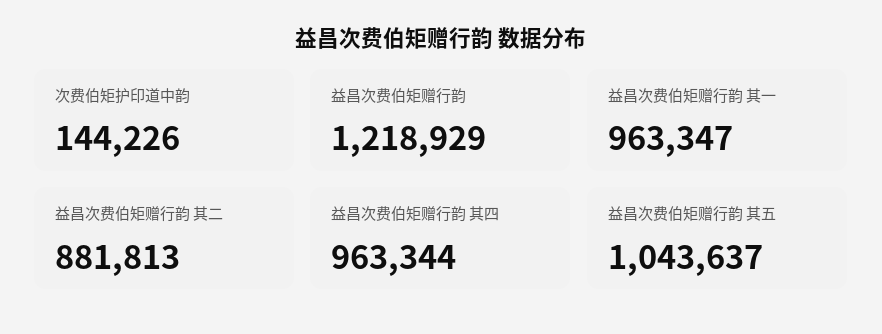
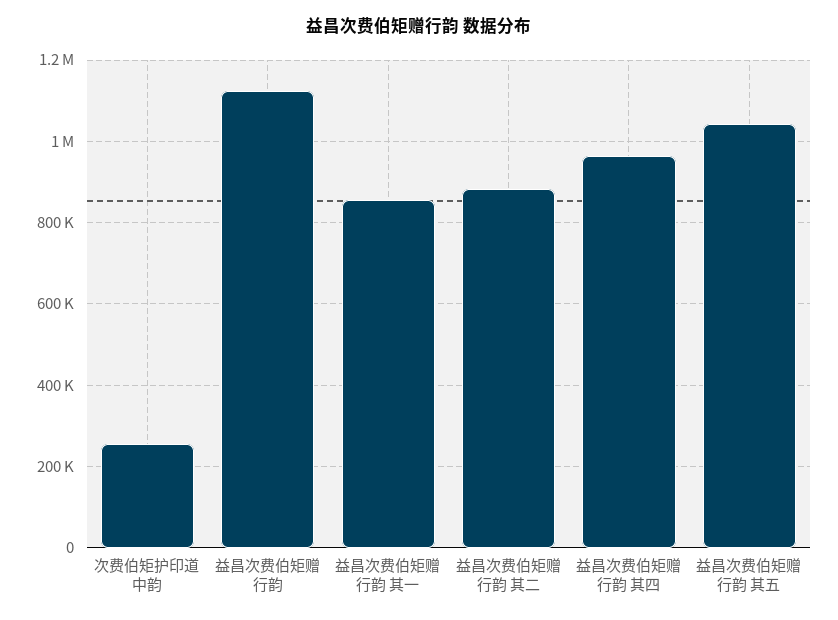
次费伯矩护印道中韵: 144226 -> 260000
益昌次费伯矩赠行韵: 1218929 -> 1120000
益昌次费伯矩赠行韵 其一: 963347 -> 860000

